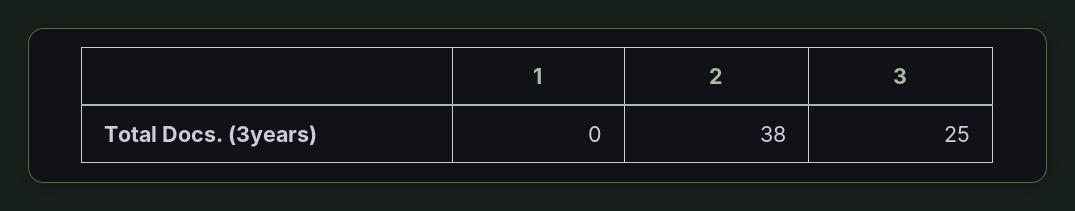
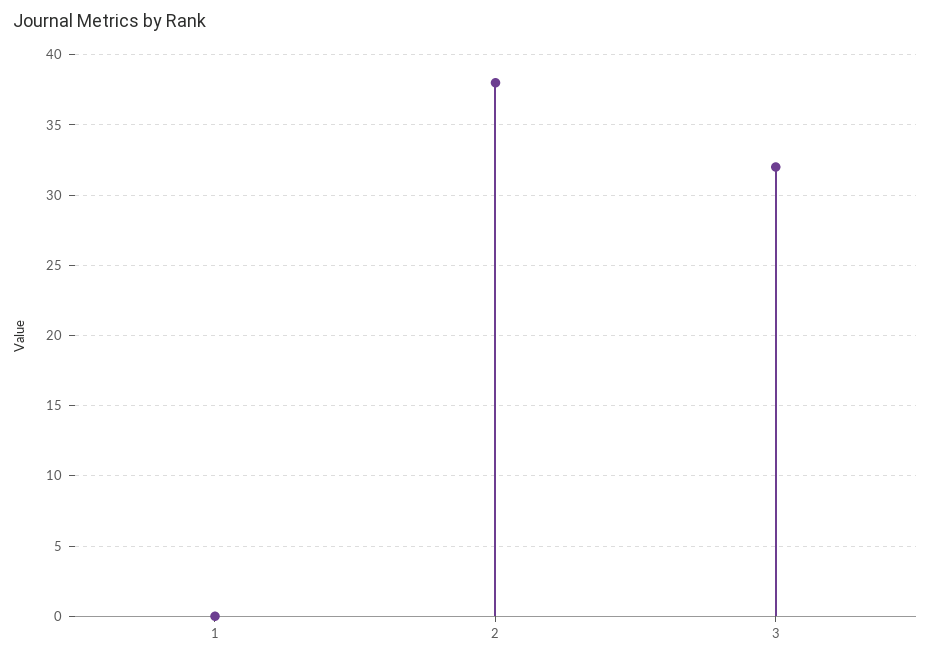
3: 25 -> 32

